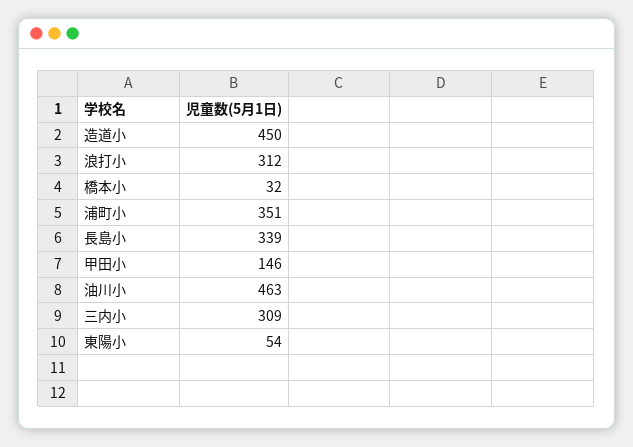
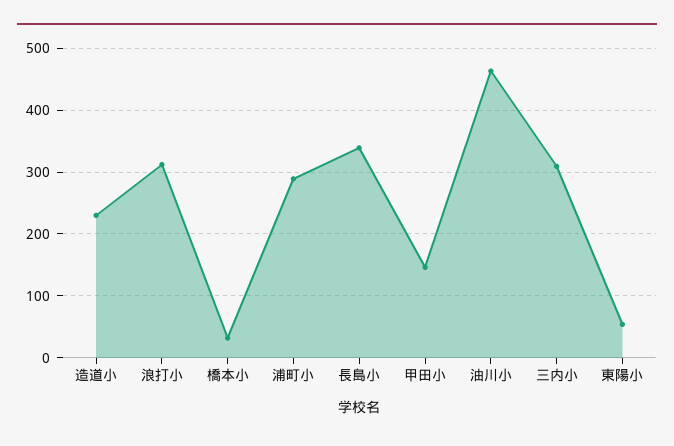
造道小: 450 -> 230
浦町小: 351 -> 290

